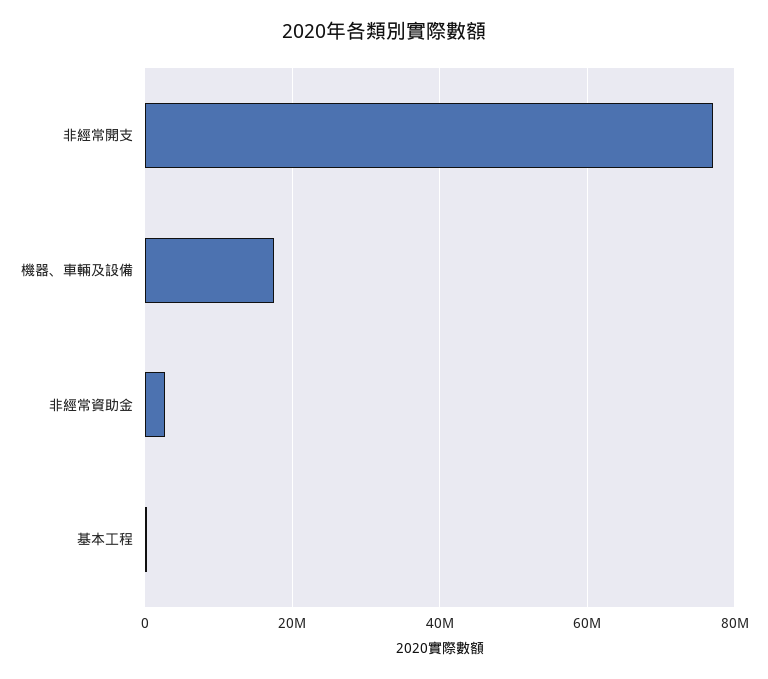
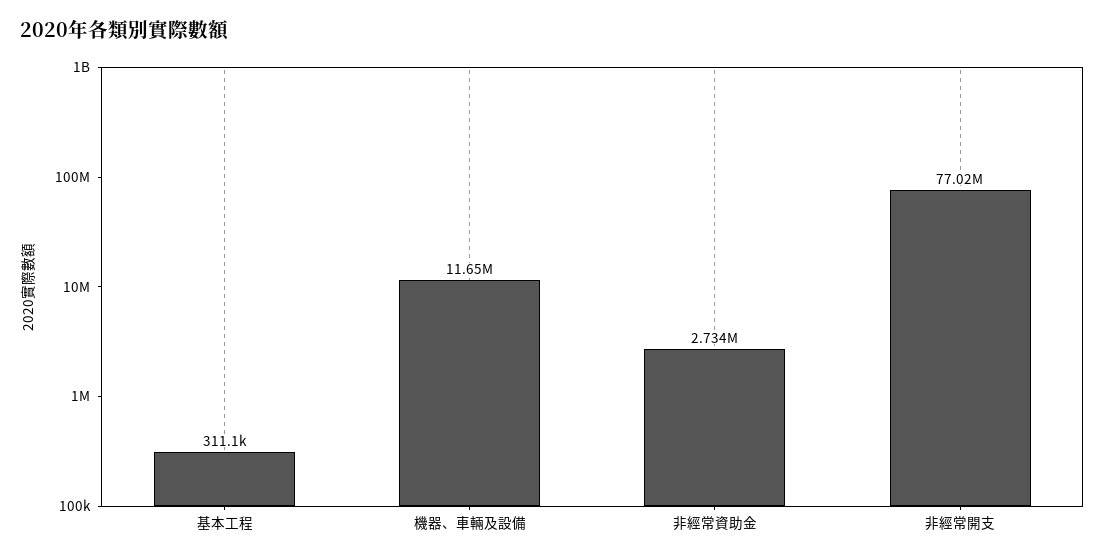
機器、車輛及設備: 18000000 -> 11650000

